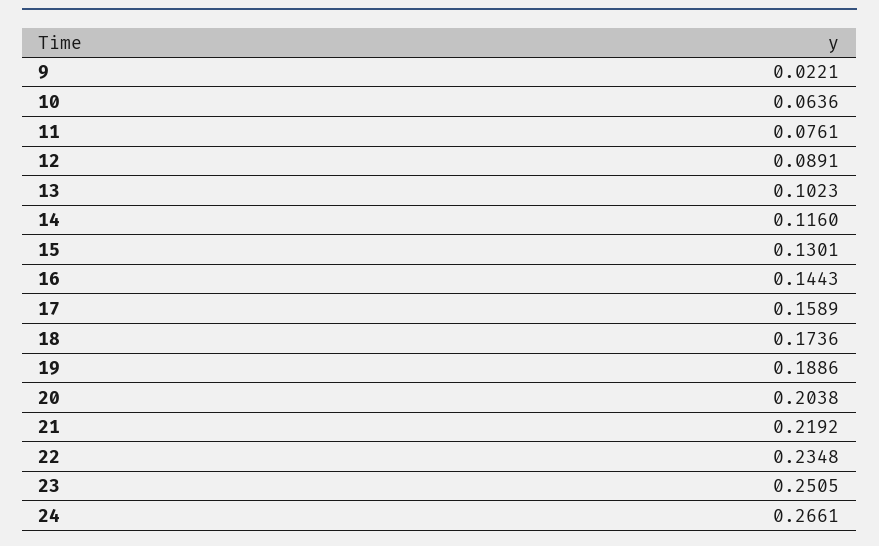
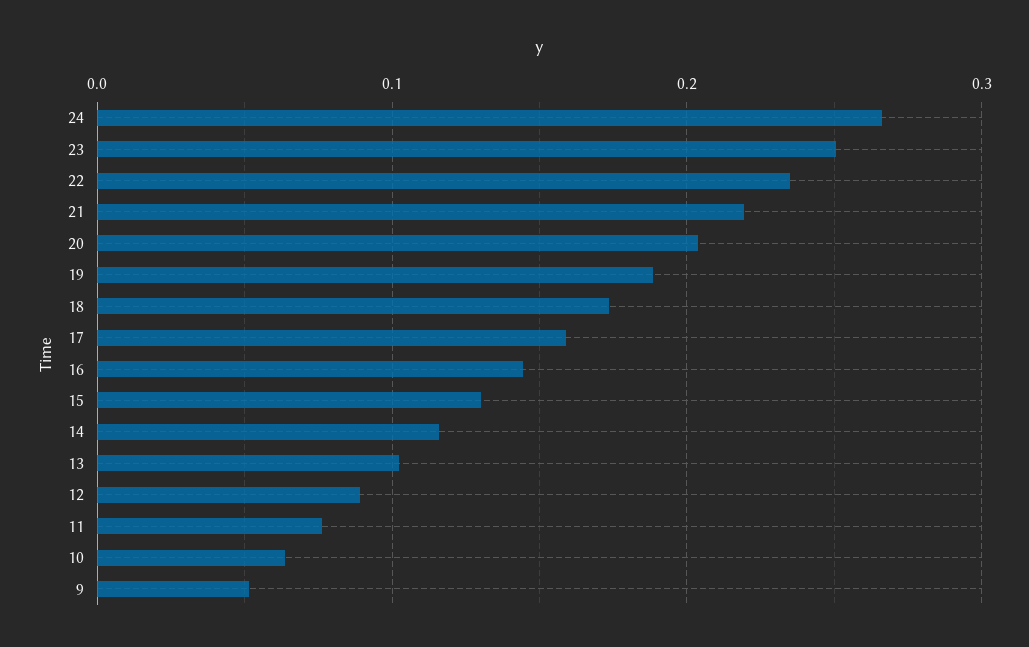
9: 0.0221 -> 0.05

